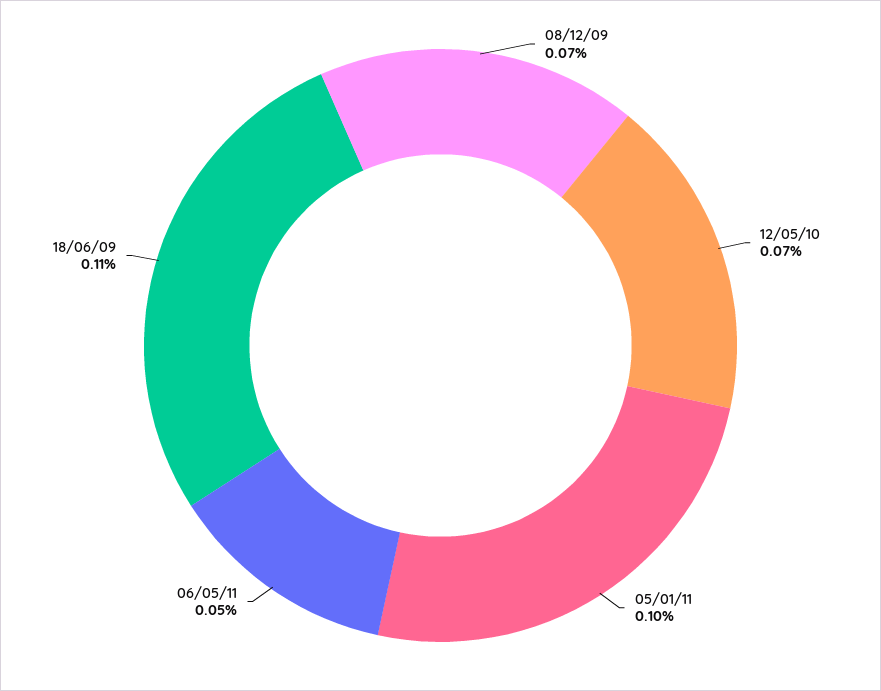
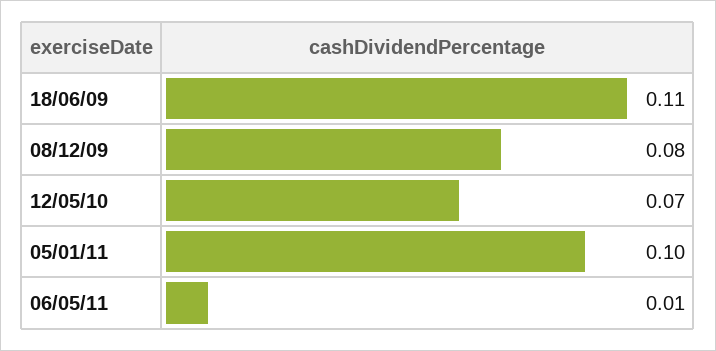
08/12/09: 0.07 -> 0.08
06/05/11: 0.05 -> 0.01

